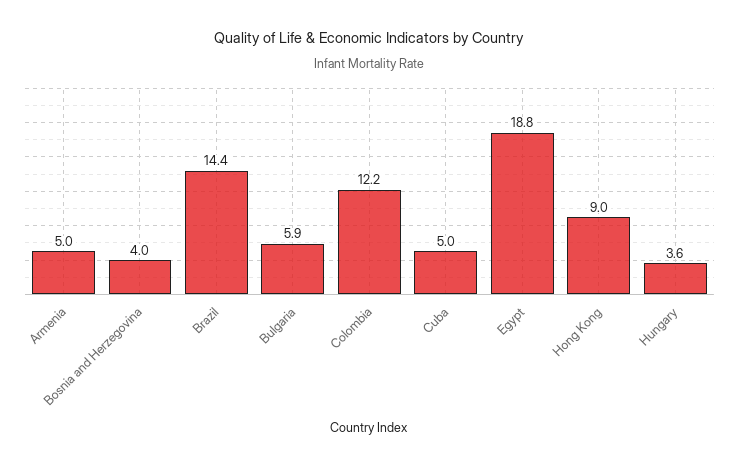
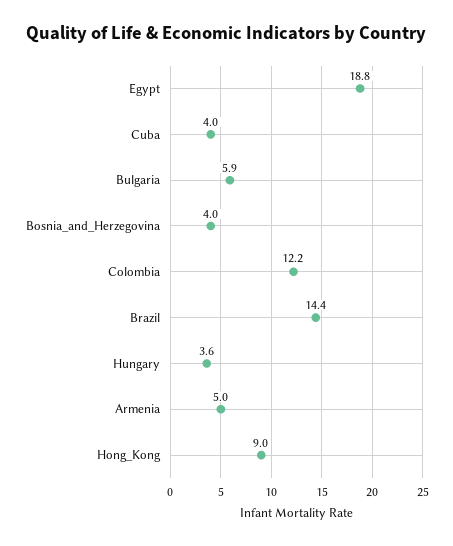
Cuba: 5 -> 4

